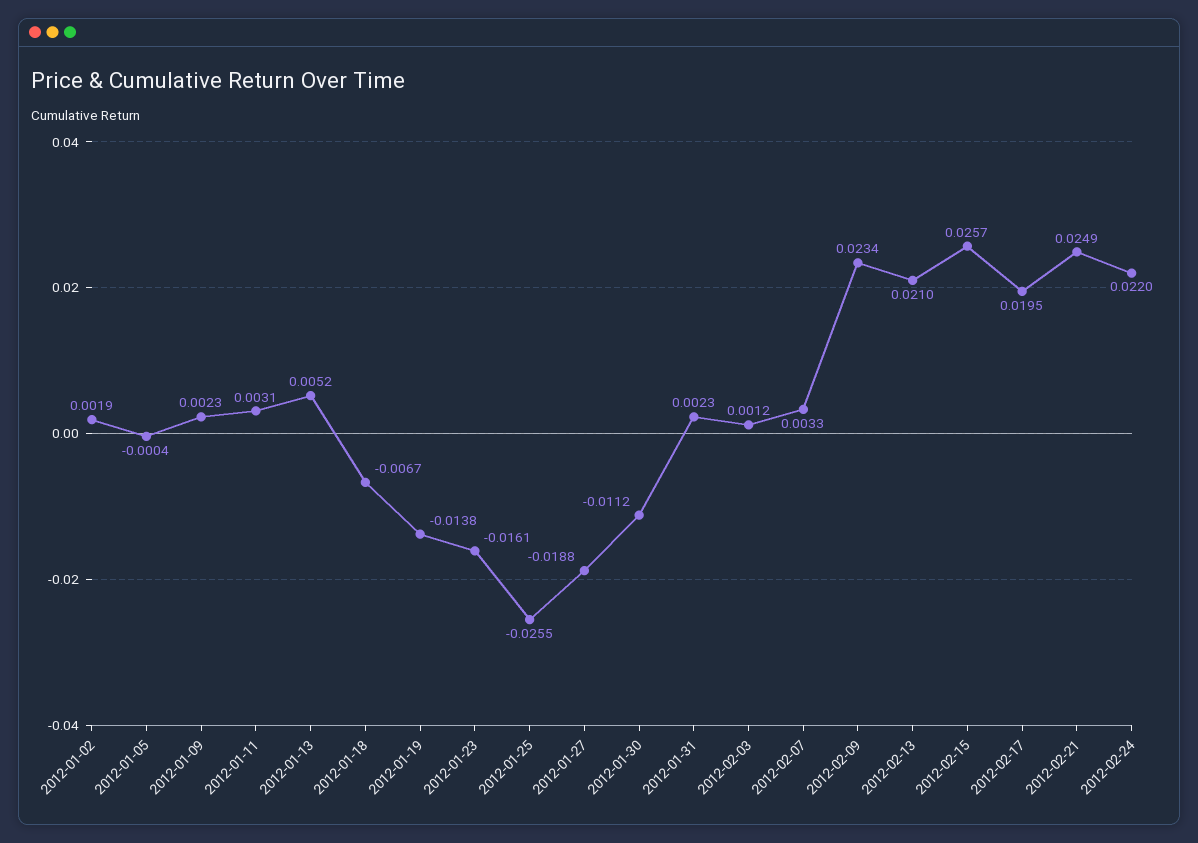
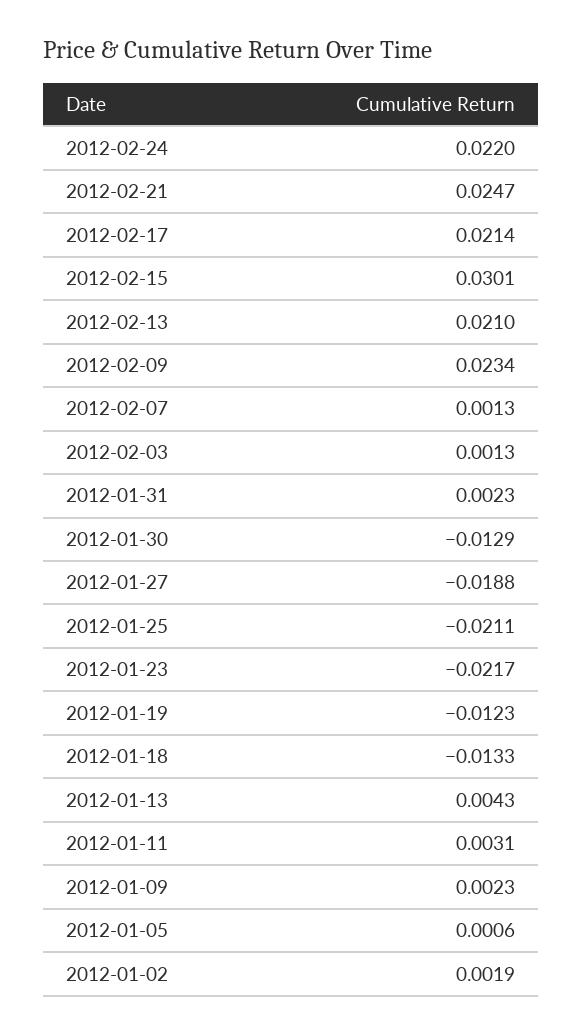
2012-01-05: -0.0004 -> 0.0006
2012-01-13: 0.0052 -> 0.0043
2012-01-18: -0.0067 -> -0.0133
2012-01-19: -0.0138 -> -0.0123
2012-01-23: -0.0161 -> -0.0217
2012-01-25: -0.0255 -> -0.0211
2012-01-30: -0.0112 -> -0.0129
2012-02-03: 0.0012 -> 0.0013
2012-02-07: 0.0033 -> 0.0013
2012-02-15: 0.0257 -> 0.0301
2012-02-17: 0.0195 -> 0.0214
2012-02-21: 0.0249 -> 0.0247

